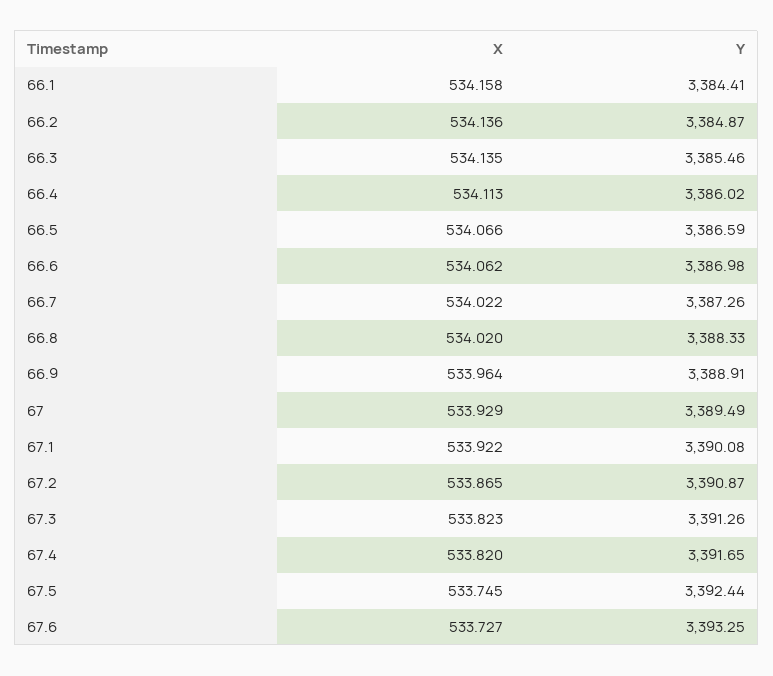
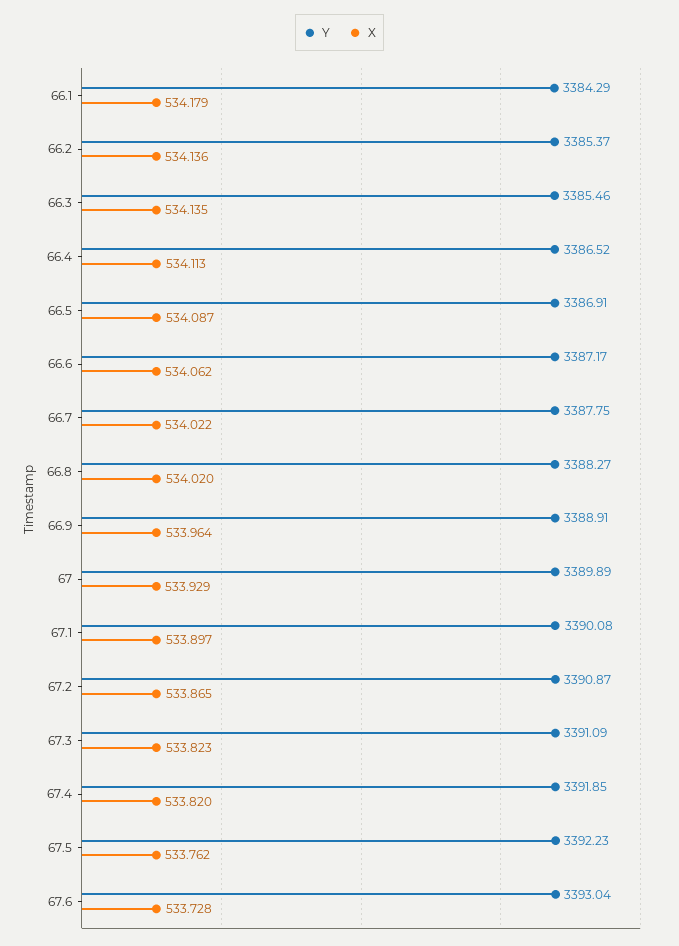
X, 66.1: 534.158 -> 534.179
Y, 66.1: 3384.41 -> 3384.29
Y, 66.2: 3384.87 -> 3385.37
Y, 66.4: 3386.02 -> 3386.52
X, 66.5: 534.066 -> 534.087
Y, 66.5: 3386.59 -> 3386.91
Y, 66.6: 3386.98 -> 3387.17
Y, 66.7: 3387.26 -> 3387.75
Y, 66.8: 3388.33 -> 3388.27
Y, 67: 3389.49 -> 3389.89
X, 67.1: 533.922 -> 533.897
Y, 67.3: 3391.26 -> 3391.09
Y, 67.4: 3391.65 -> 3391.85
X, 67.5: 533.745 -> 533.762
Y, 67.5: 3392.44 -> 3392.23
X, 67.6: 533.727 -> 533.728
Y, 67.6: 3393.25 -> 3393.04

